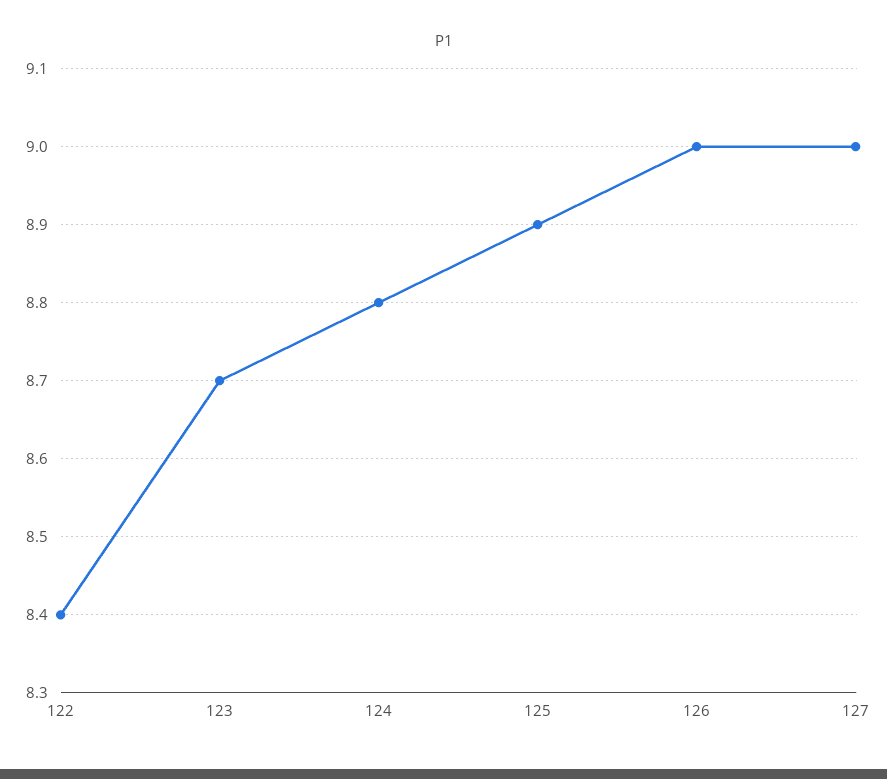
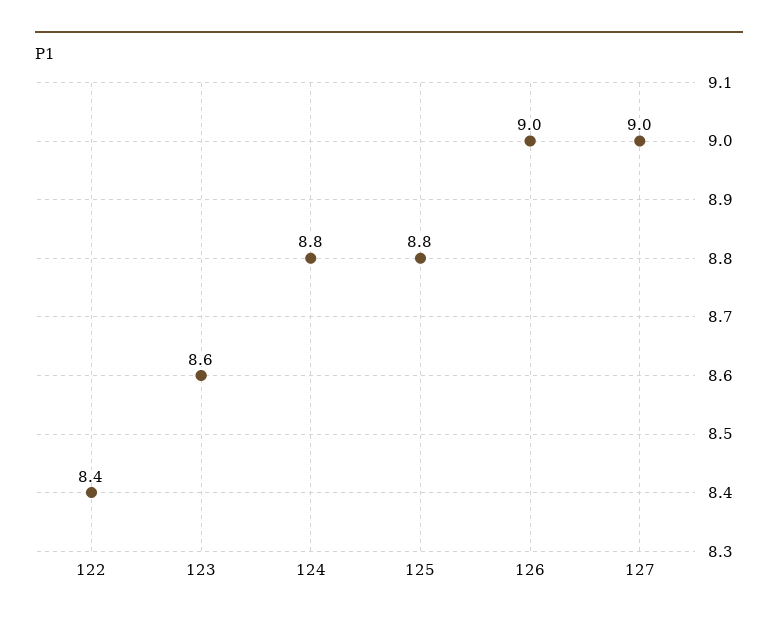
123: 8.7 -> 8.6
125: 8.9 -> 8.8

